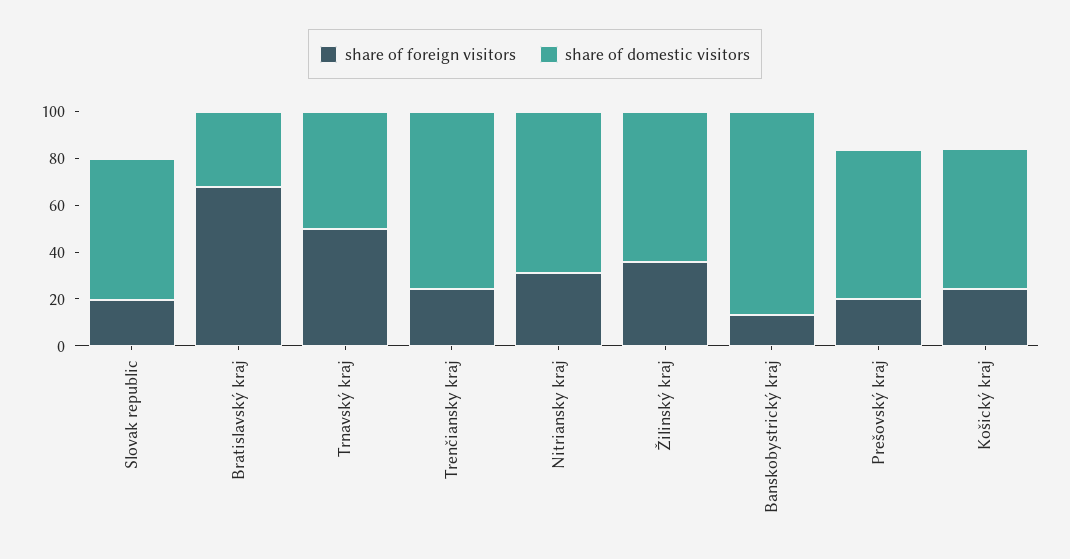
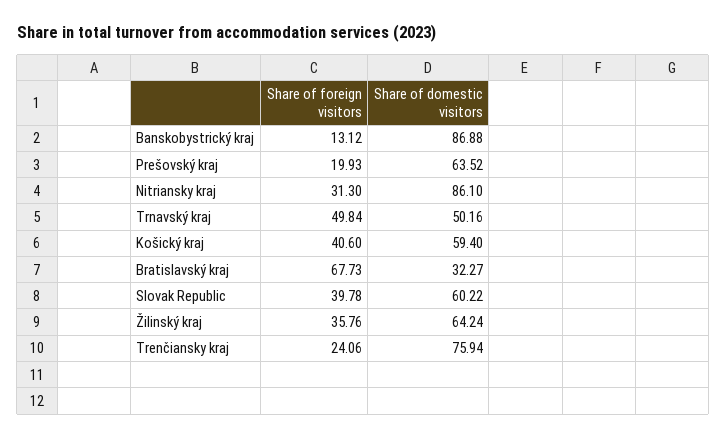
share of foreign visitors, Slovak republic: 20 -> 39.78
share of domestic visitors, Nitriansky kraj: 70 -> 86.1
share of foreign visitors, Košický kraj: 25 -> 40.6

